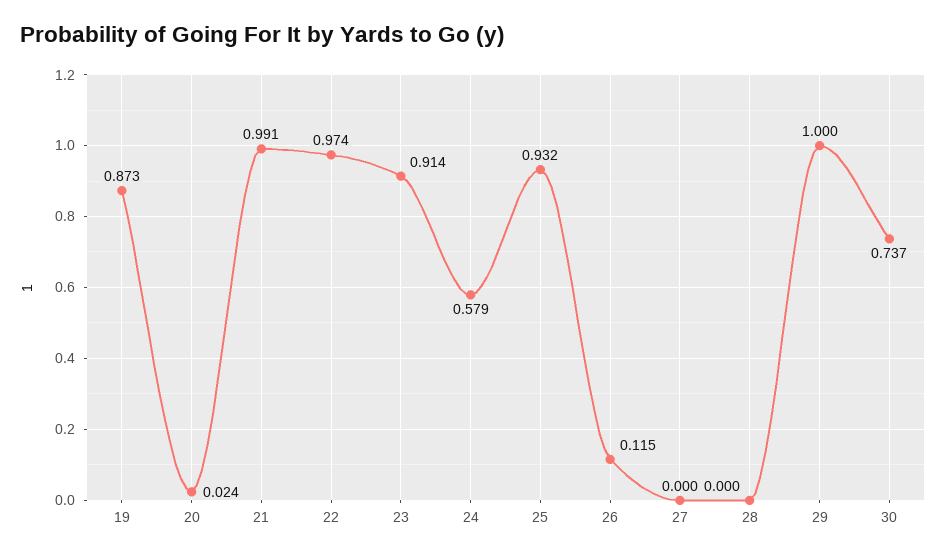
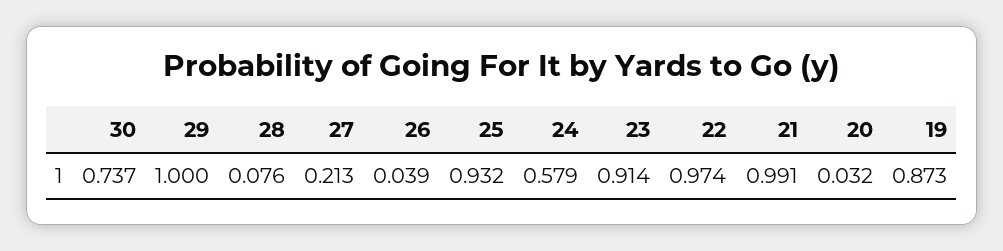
20: 0.024 -> 0.032
26: 0.115 -> 0.039
27: 0 -> 0.213
28: 0 -> 0.076

